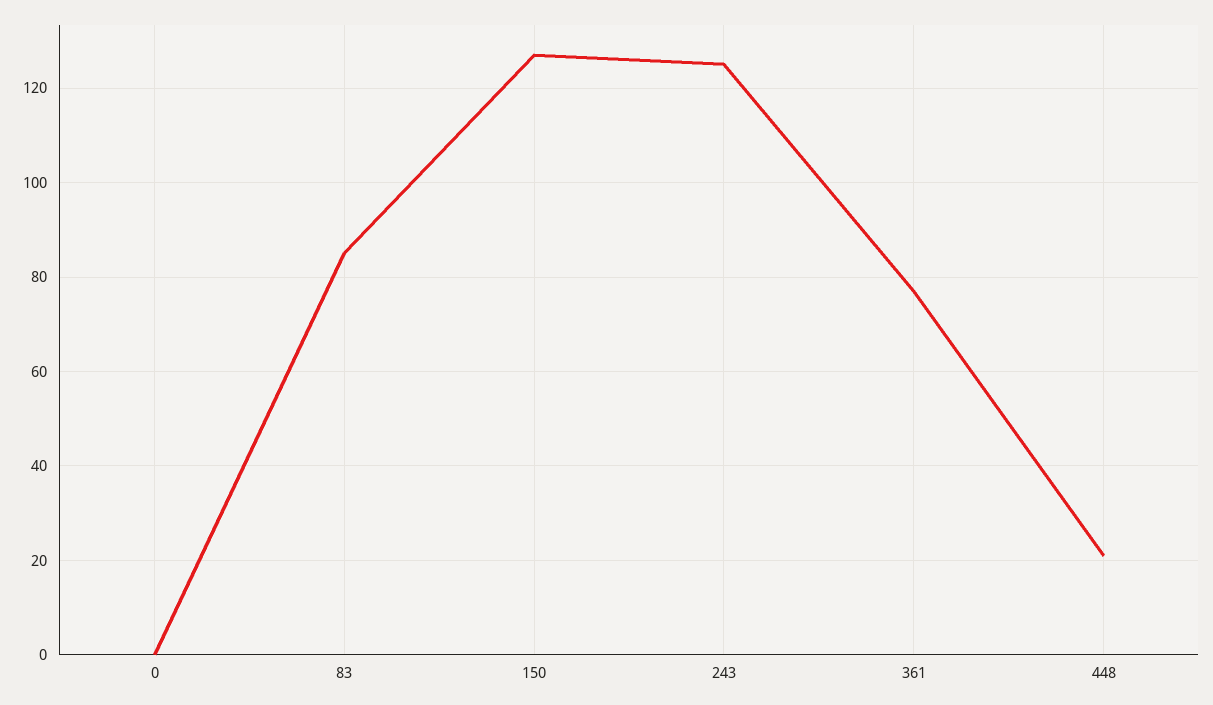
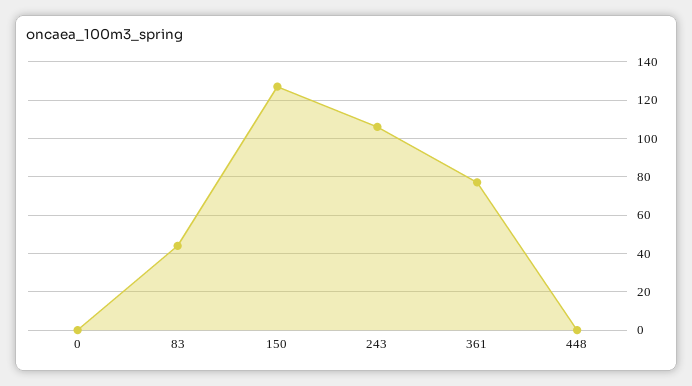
83: 85 -> 45
243: 125 -> 105
448: 20 -> 0

